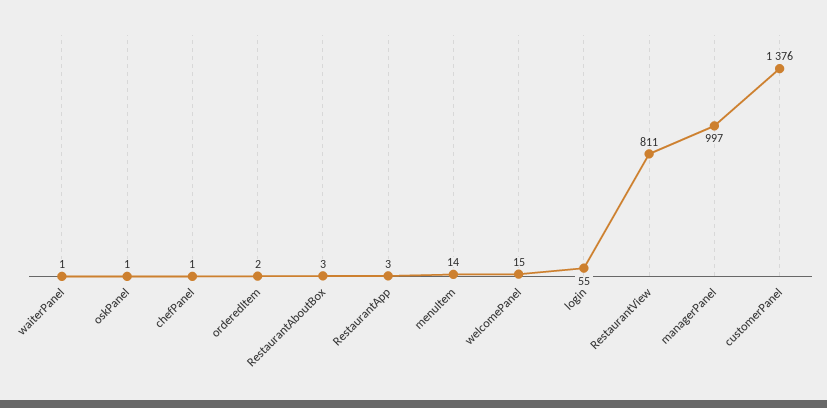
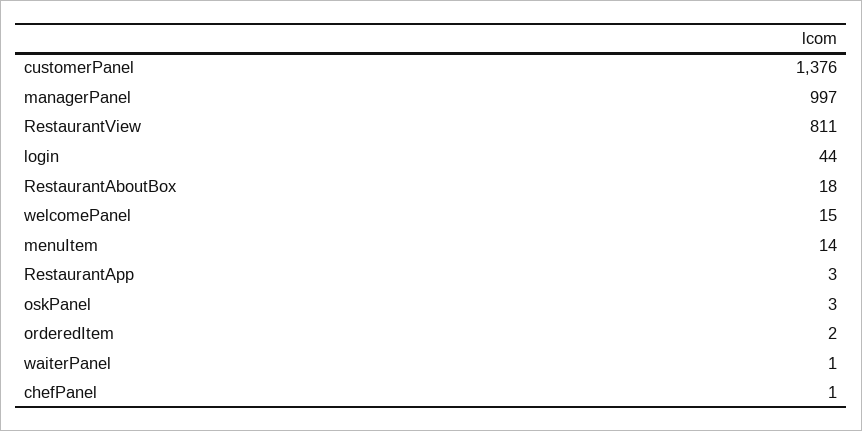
oskPanel: 1 -> 3
RestaurantAboutBox: 3 -> 18
login: 55 -> 44

